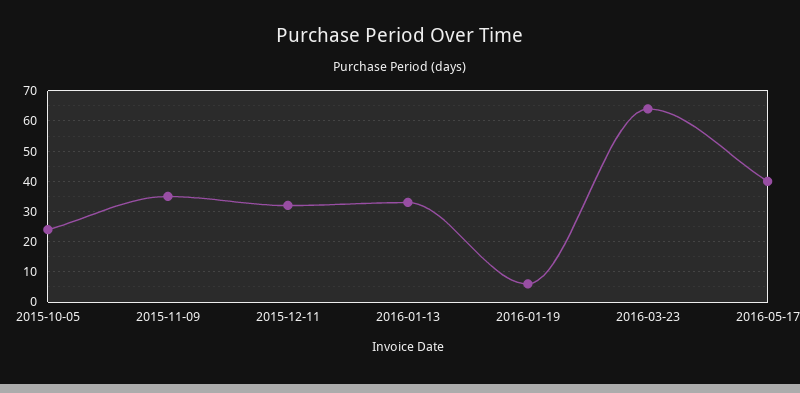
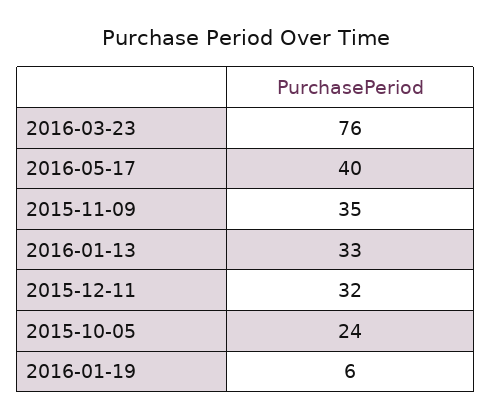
2016-03-23: 65 -> 76

